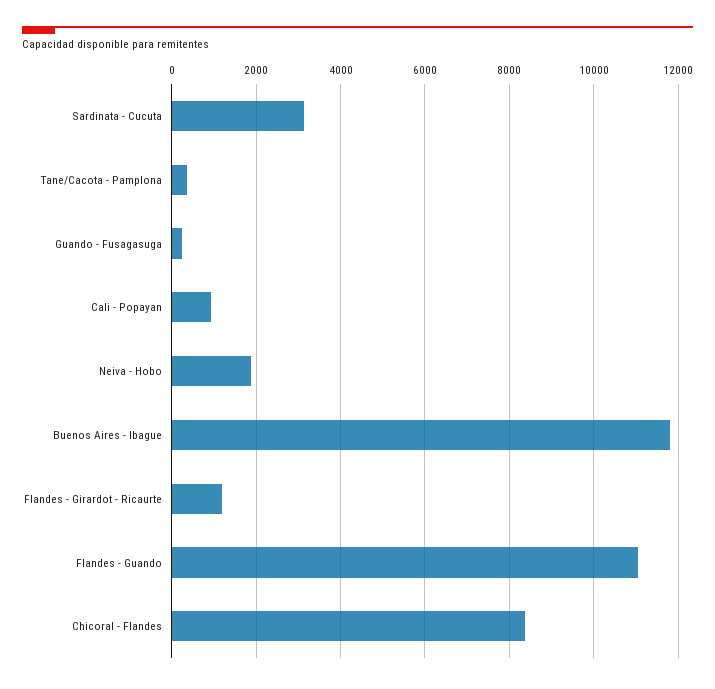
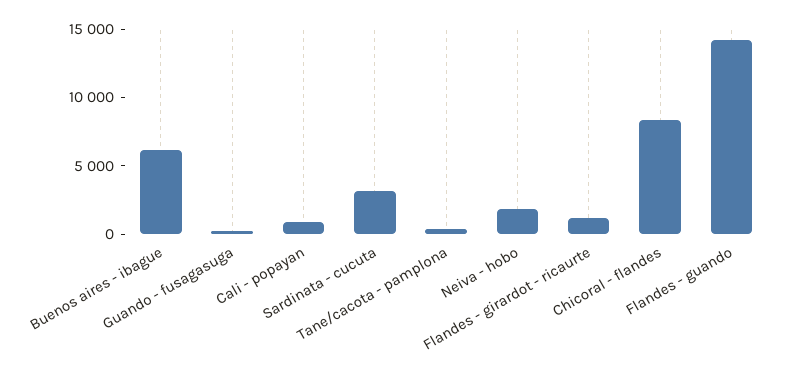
Buenos Aires - Ibague: 11800 -> 6000
Flandes - Guando: 11000 -> 14000

